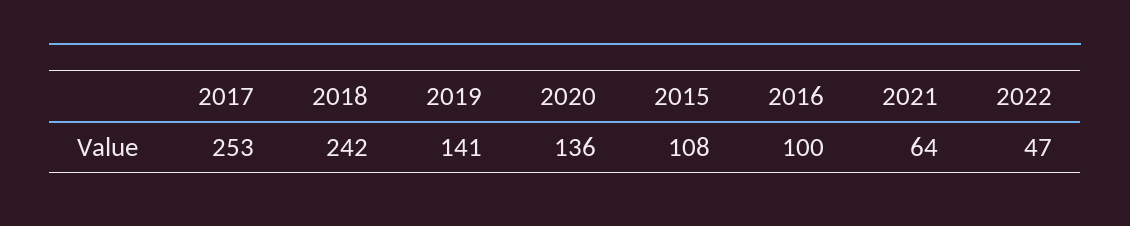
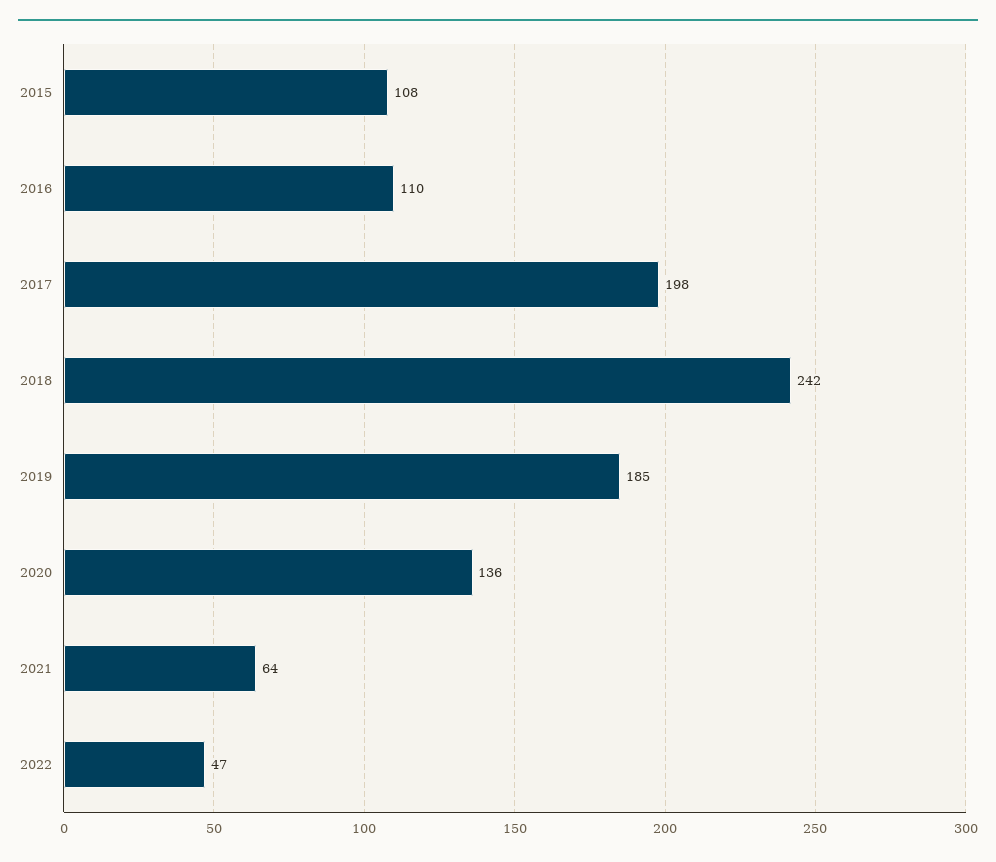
2017: 253 -> 198
2019: 141 -> 185
2016: 100 -> 110

